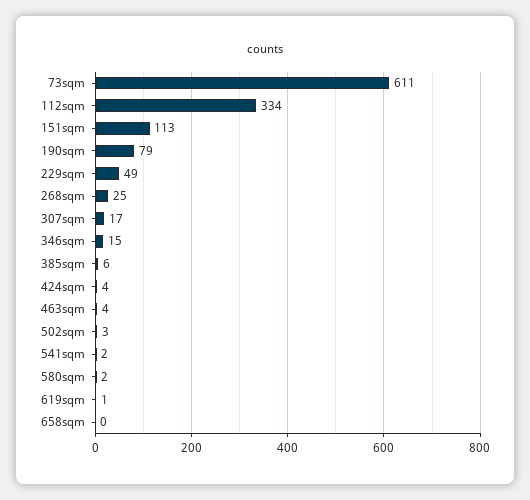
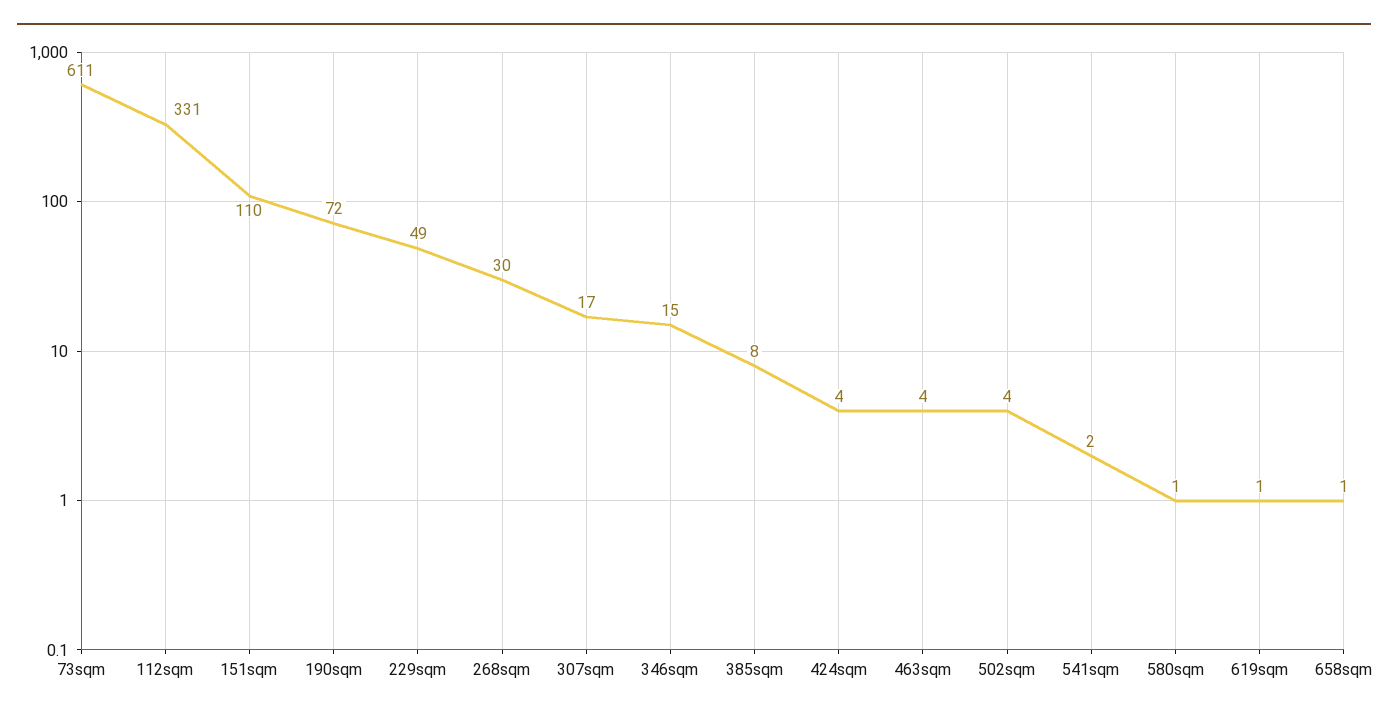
112sqm: 334 -> 331
151sqm: 113 -> 110
190sqm: 79 -> 72
268sqm: 25 -> 30
385sqm: 6 -> 8
502sqm: 3 -> 4
580sqm: 2 -> 1
658sqm: 0 -> 1

